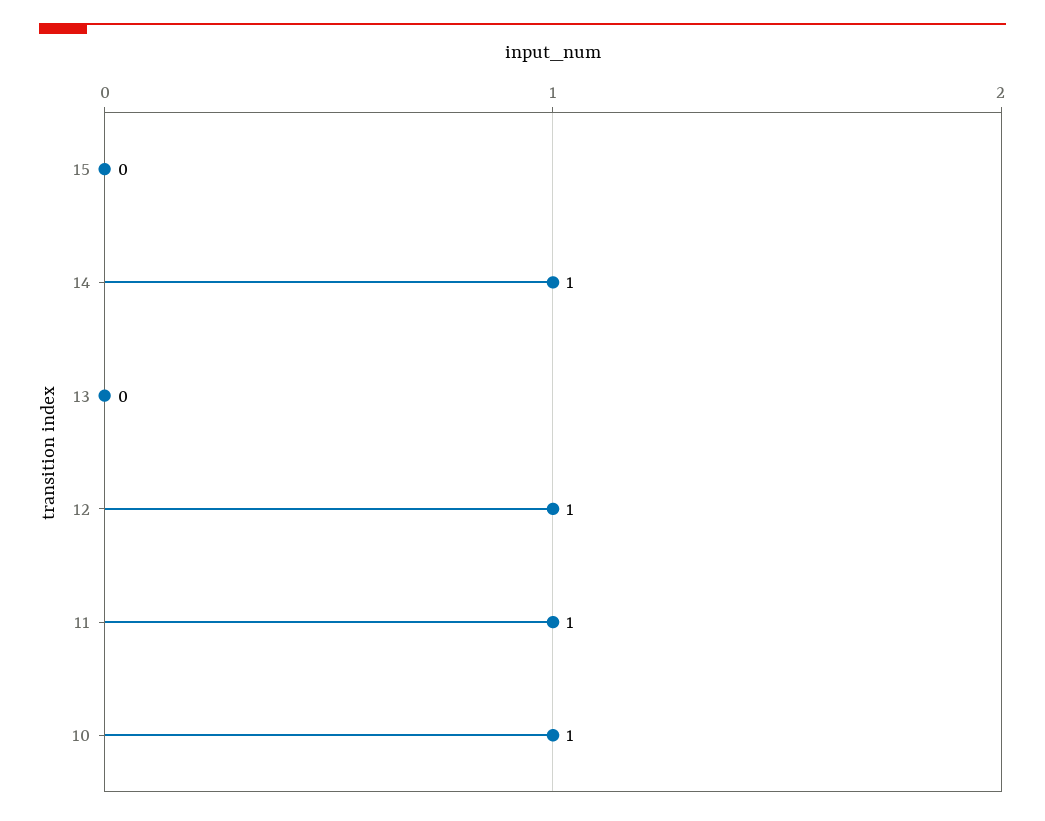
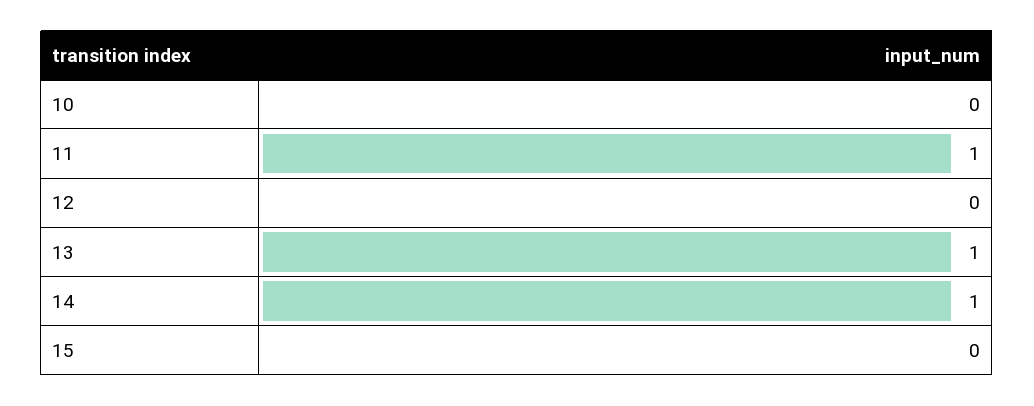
13: 0 -> 1
12: 1 -> 0
10: 1 -> 0

